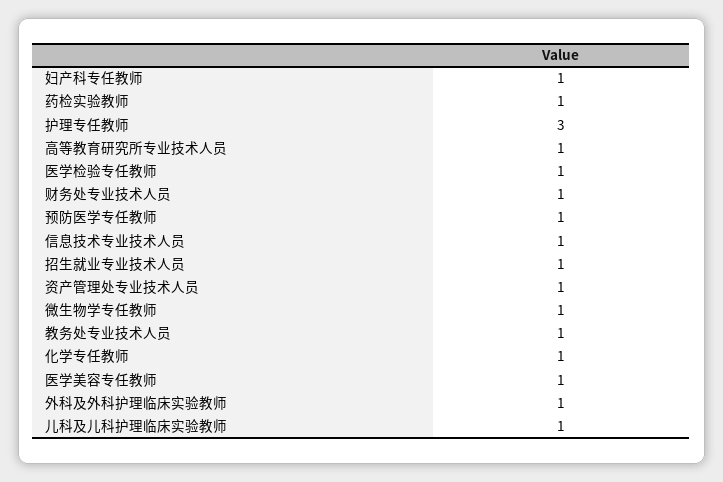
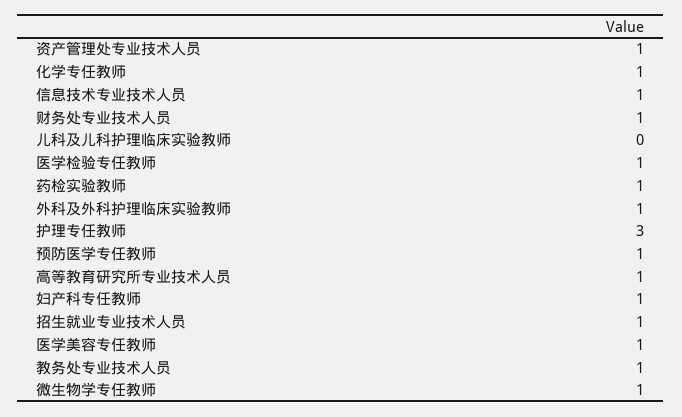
儿科及儿科护理临床实验教师: 1 -> 0

